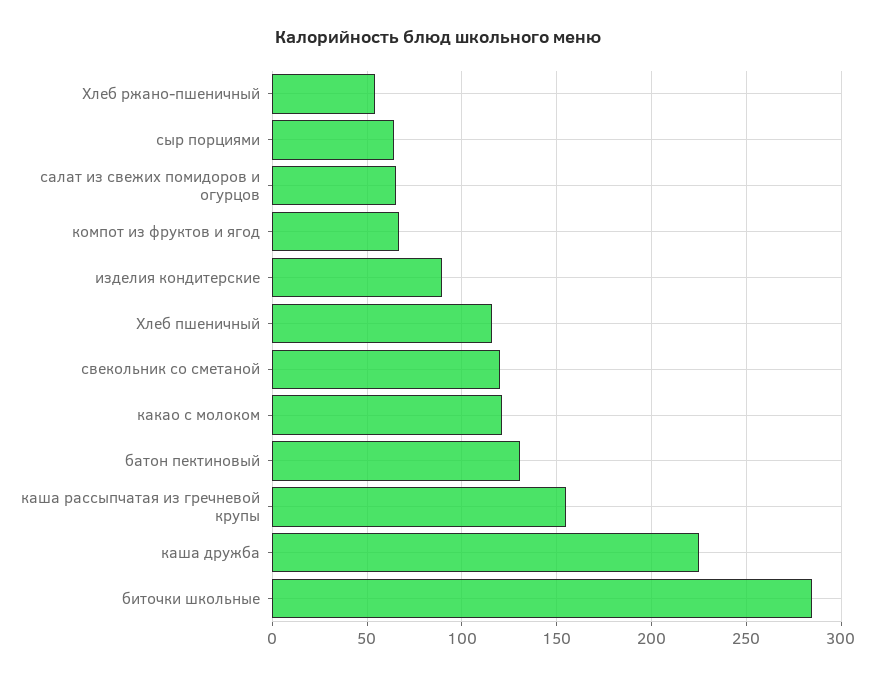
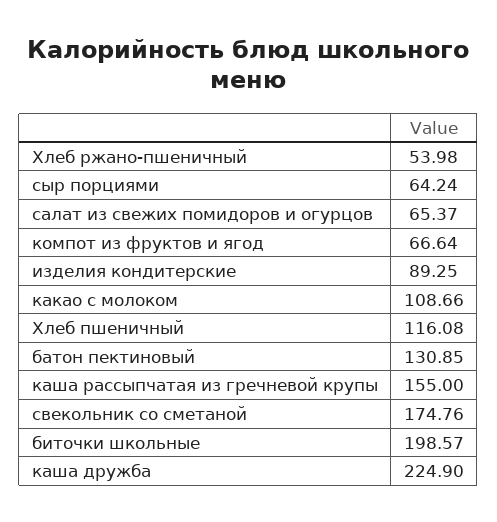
свекольник со сметаной: 120 -> 174.76
какао с молоком: 120 -> 108.66
биточки школьные: 285 -> 198.57

